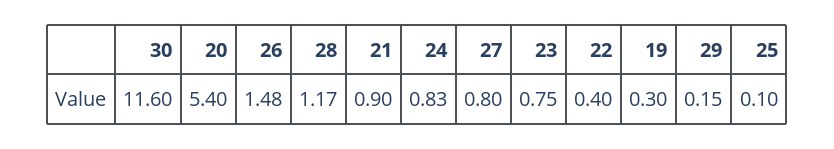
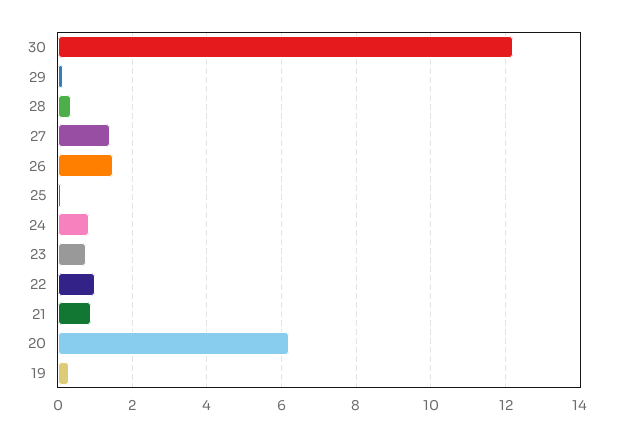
30: 11.6 -> 12.2
20: 5.4 -> 6.2
28: 1.17 -> 0.4
27: 0.8 -> 1.4
22: 0.4 -> 1

